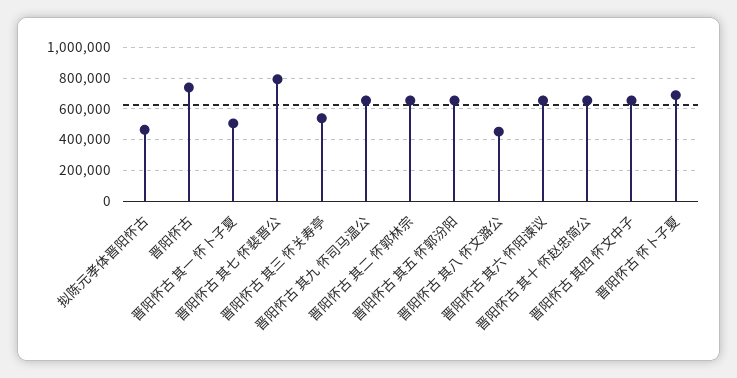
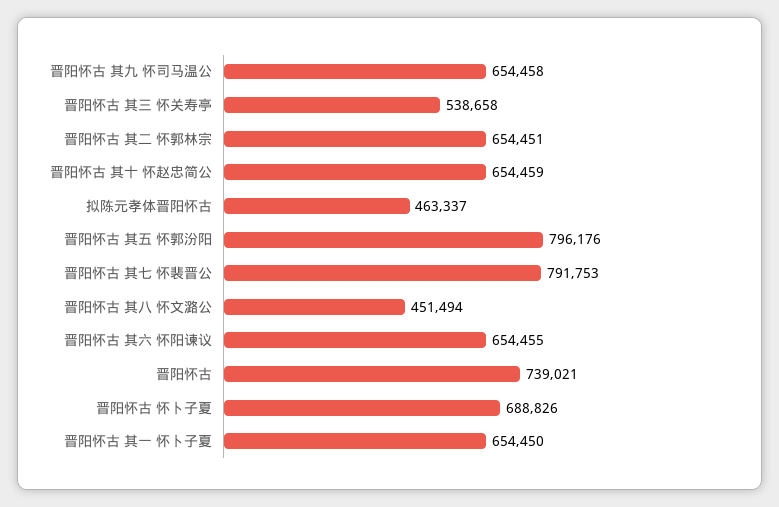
晋阳怀古 其一 怀卜子夏: 500000 -> 654450
晋阳怀古 其五 怀郭汾阳: 650000 -> 796176
晋阳怀古 其四 怀文中子: 650000 -> none

